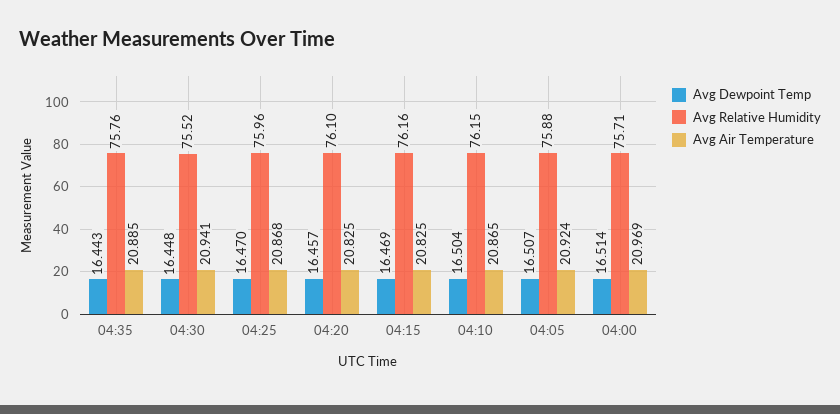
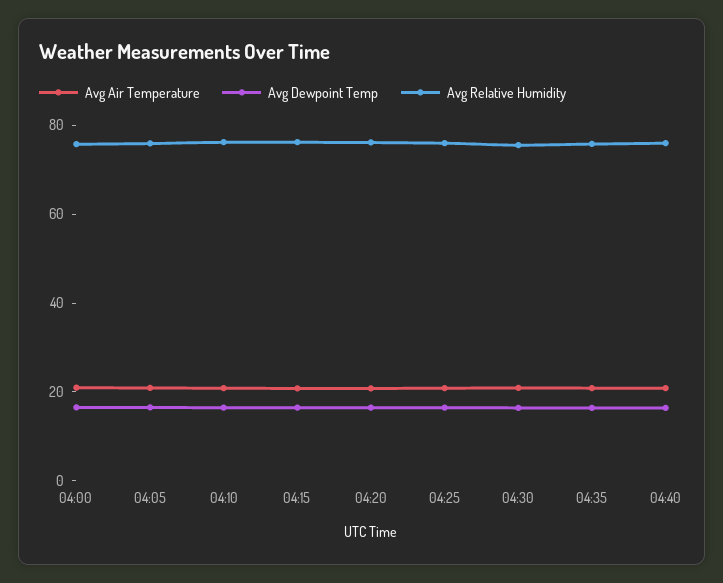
Avg Air Temperature, 04:40: none -> 20
Avg Dewpoint Temp, 04:40: none -> 15
Avg Relative Humidity, 04:40: none -> 75

